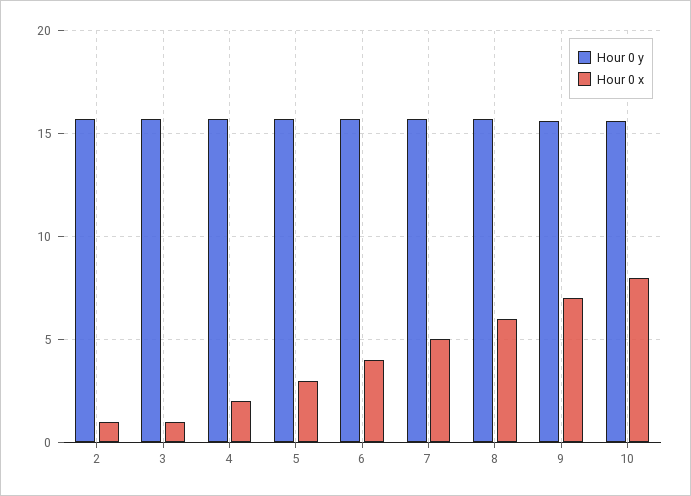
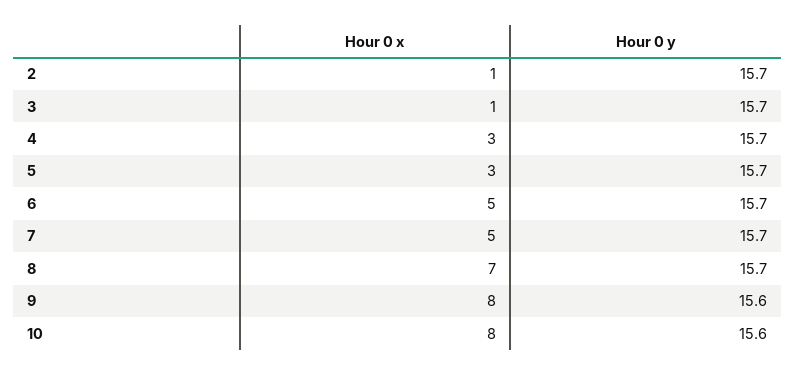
Hour 0 x, 4: 2 -> 3
Hour 0 x, 6: 4 -> 5
Hour 0 x, 8: 6 -> 7
Hour 0 x, 9: 7 -> 8

